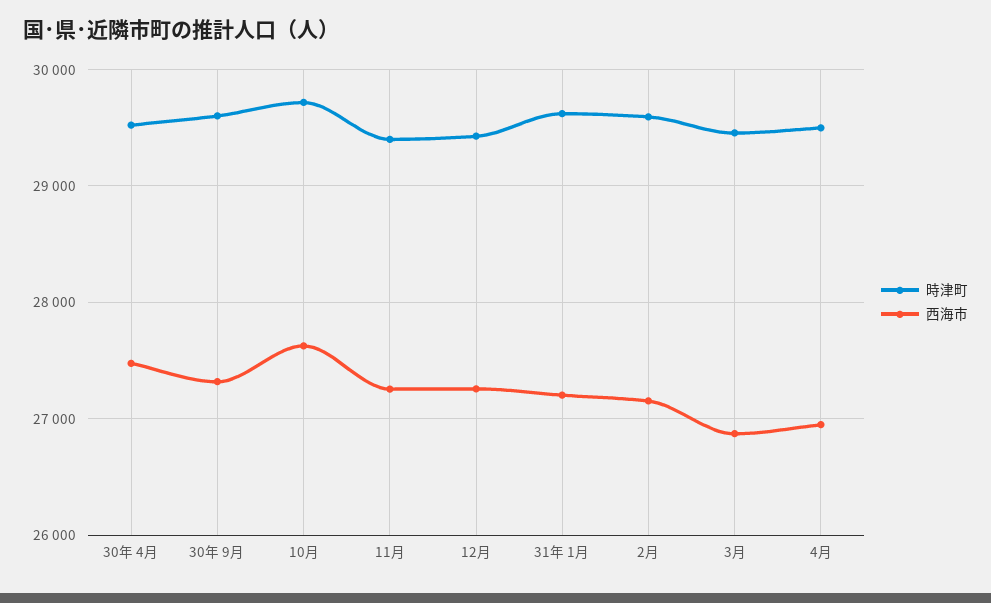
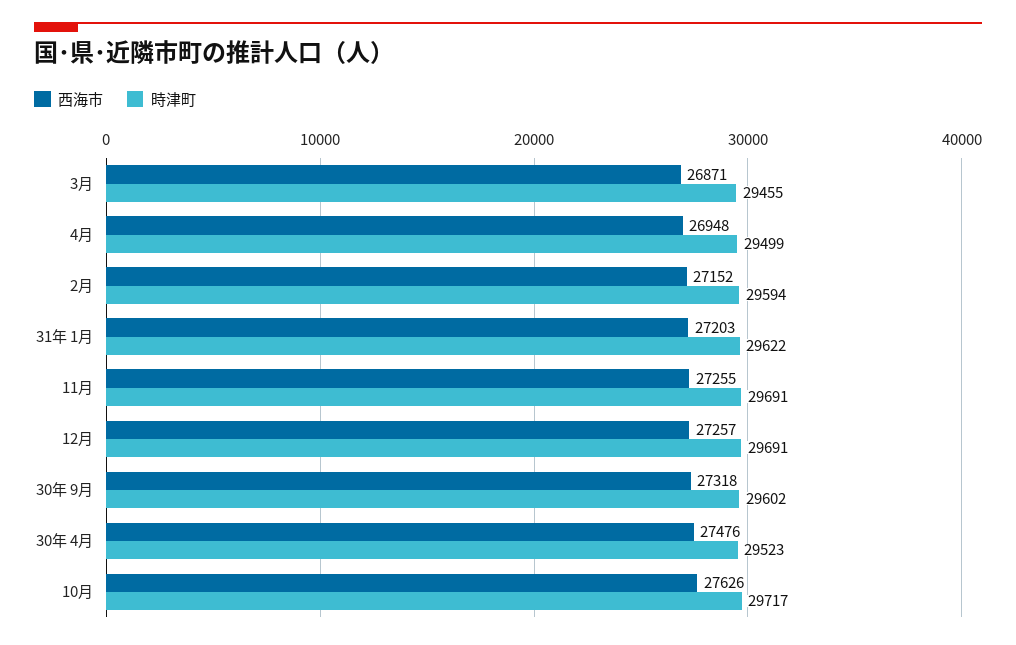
時津町, 11月: 29400 -> 29691
時津町, 12月: 29400 -> 29691

